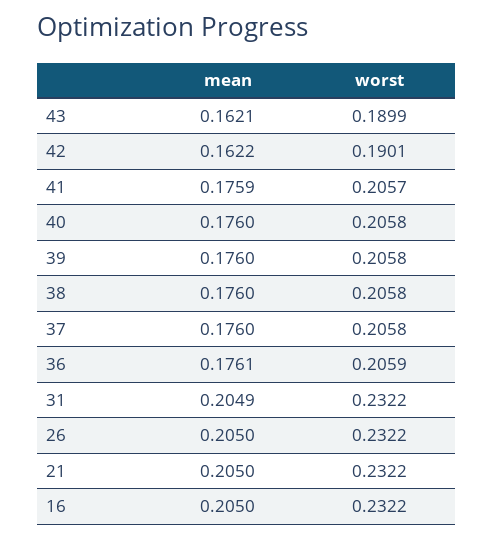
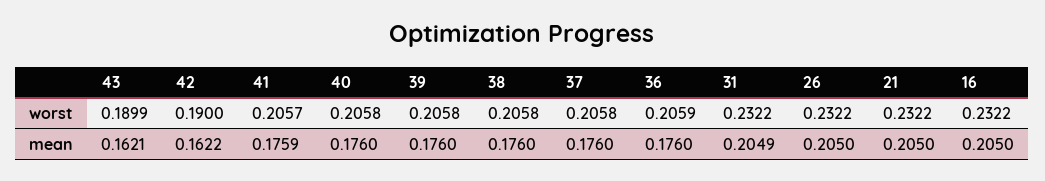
worst, 42: 0.1901 -> 0.19
mean, 36: 0.1761 -> 0.176

